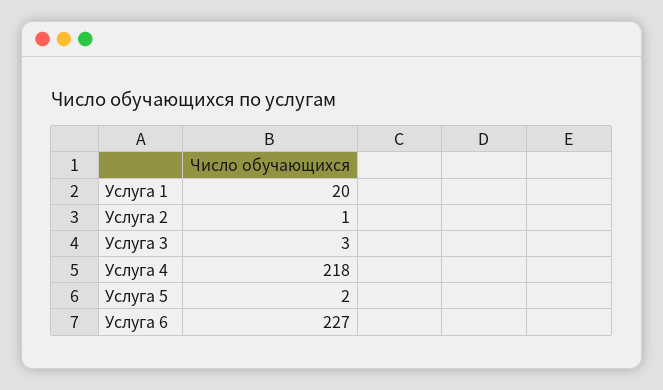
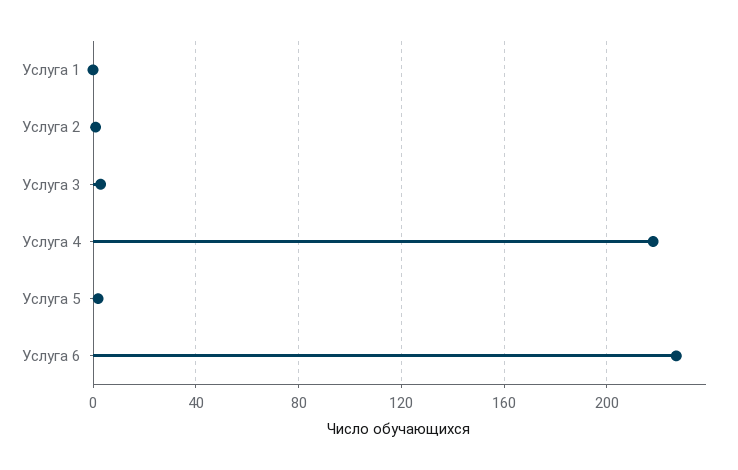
Услуга 1: 20 -> 0

